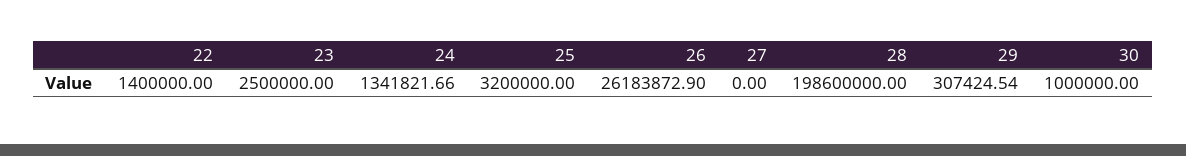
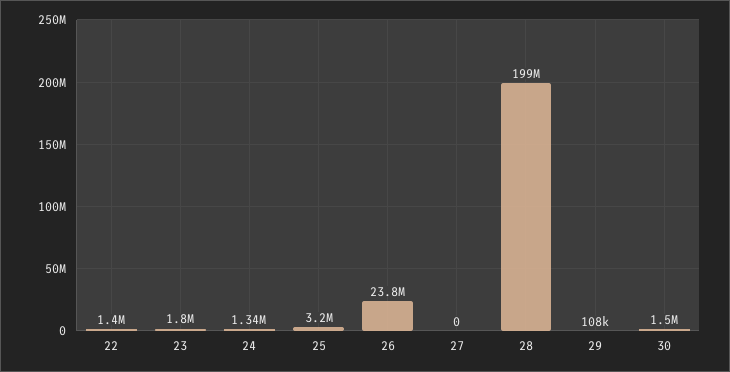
23: 2500000 -> 1800000
26: 26183872.9 -> 23800000
29: 307424.54 -> 108000
30: 1000000 -> 1500000

